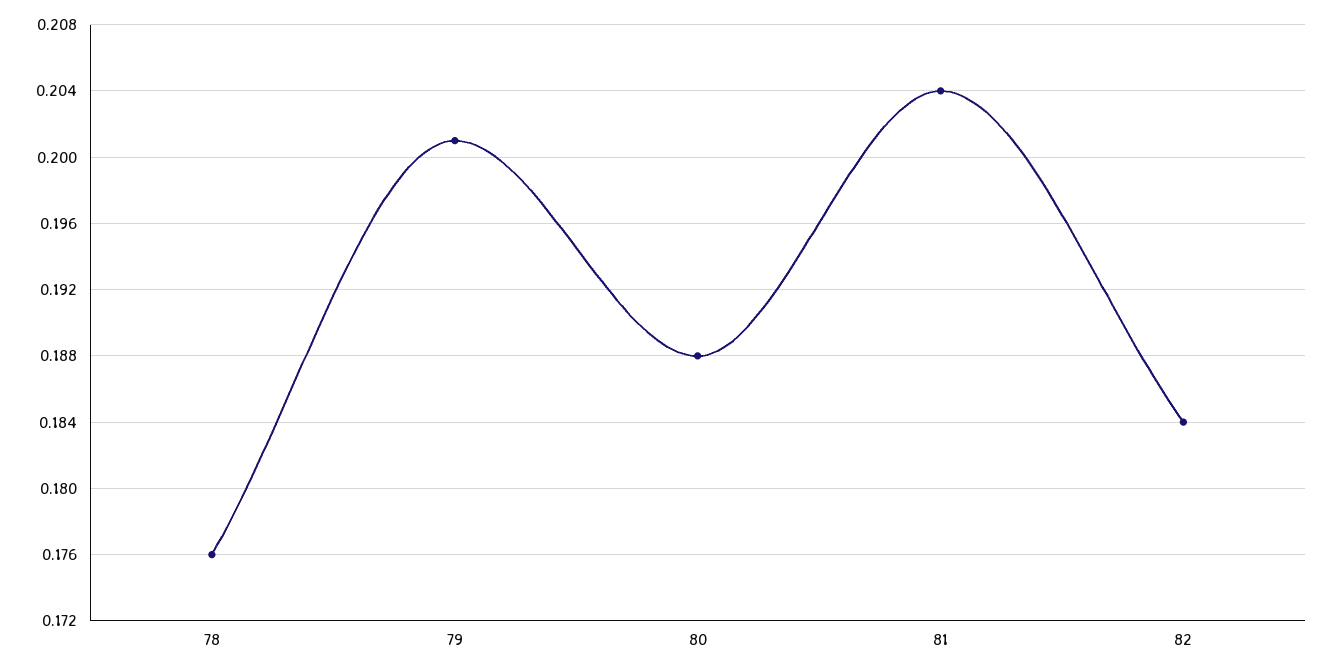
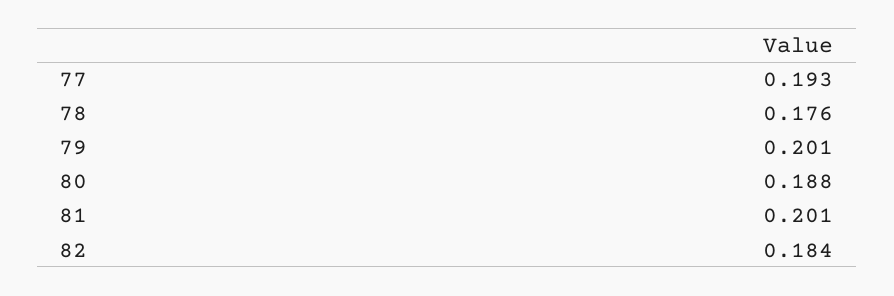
81: 0.204 -> 0.201
77: none -> 0.193

